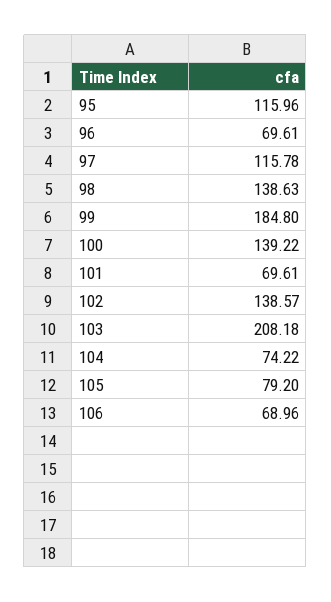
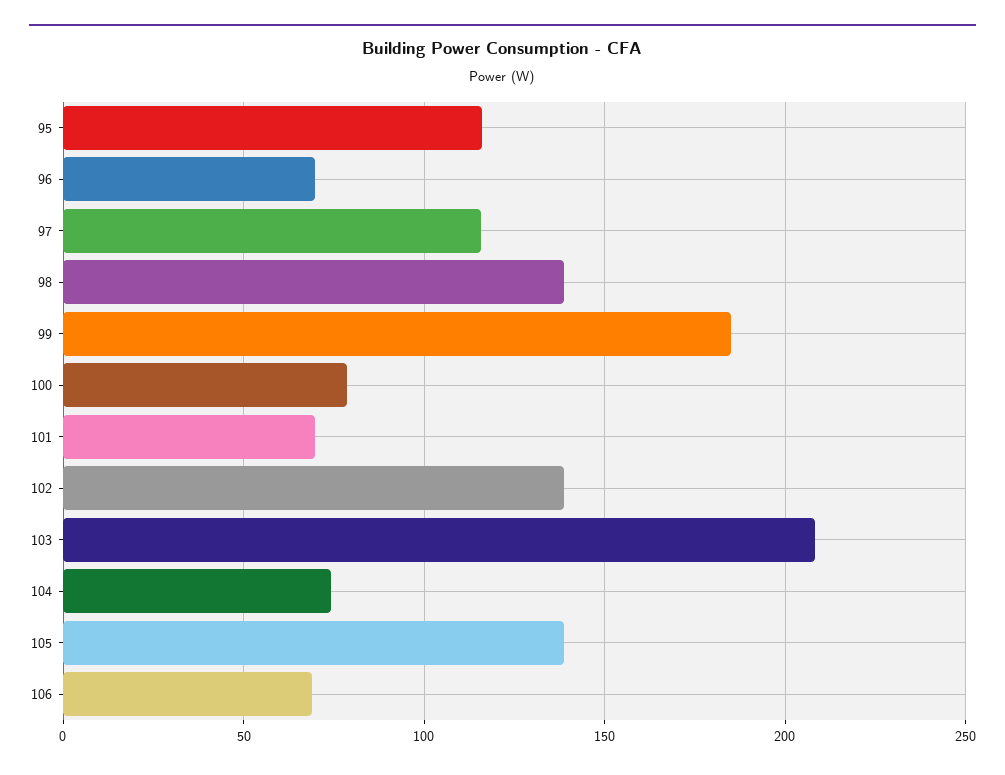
100: 139.22 -> 80
105: 79.2 -> 140

